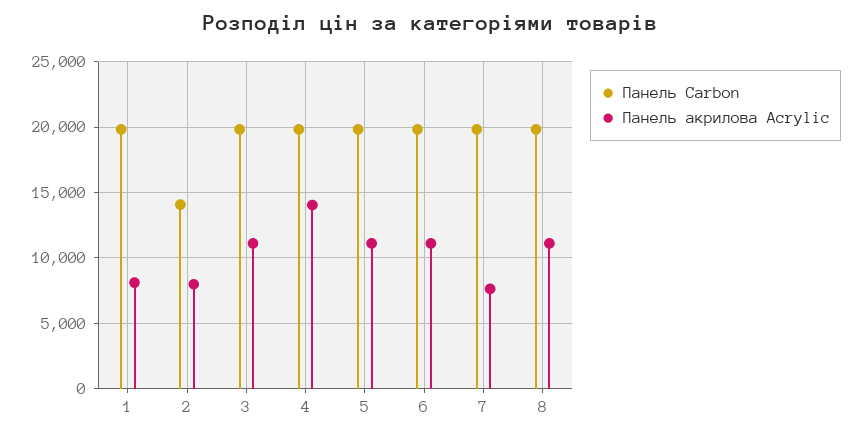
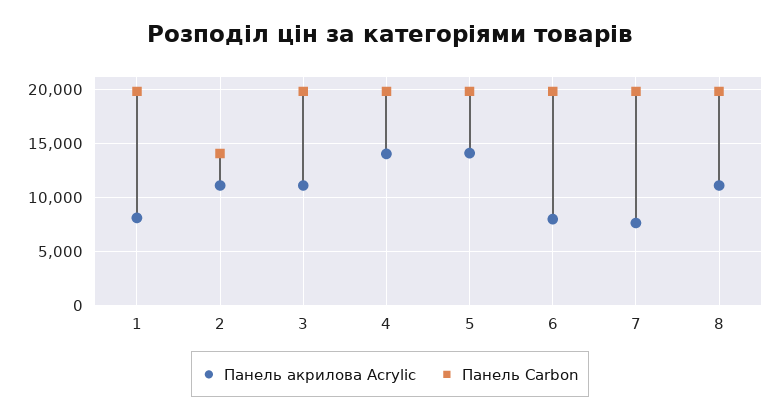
Панель акрилова Acrylic, 2: 8000 -> 11000
Панель акрилова Acrylic, 5: 11000 -> 14000
Панель акрилова Acrylic, 6: 11000 -> 8000

